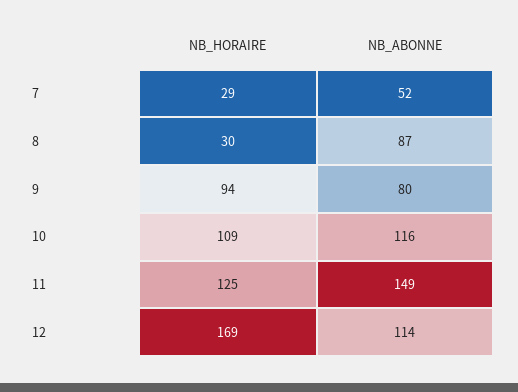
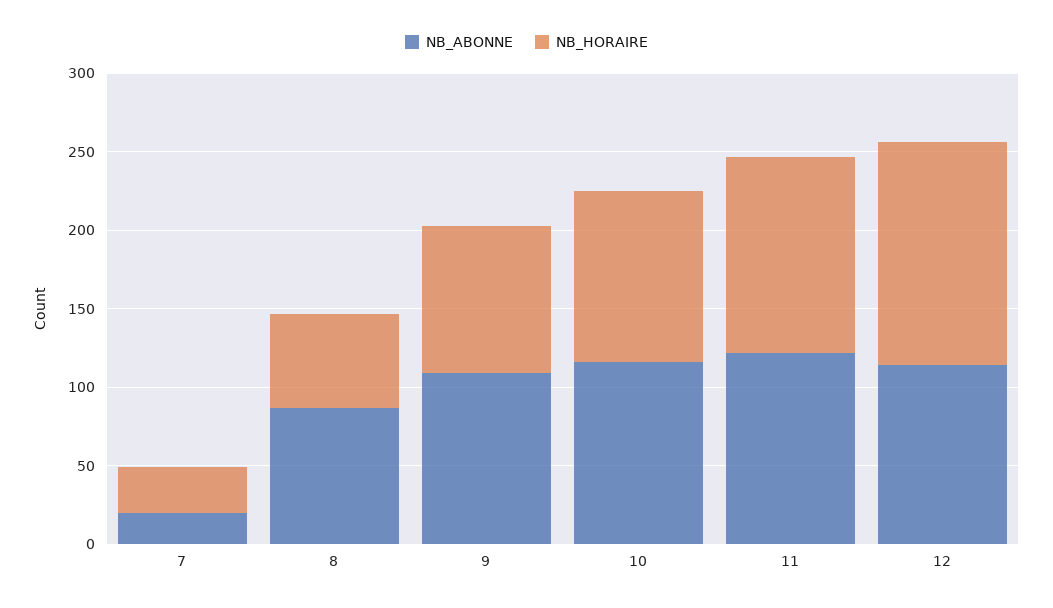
NB_ABONNE, 7: 52 -> 20
NB_HORAIRE, 8: 30 -> 60
NB_ABONNE, 9: 80 -> 110
NB_ABONNE, 11: 149 -> 120
NB_HORAIRE, 12: 169 -> 140

